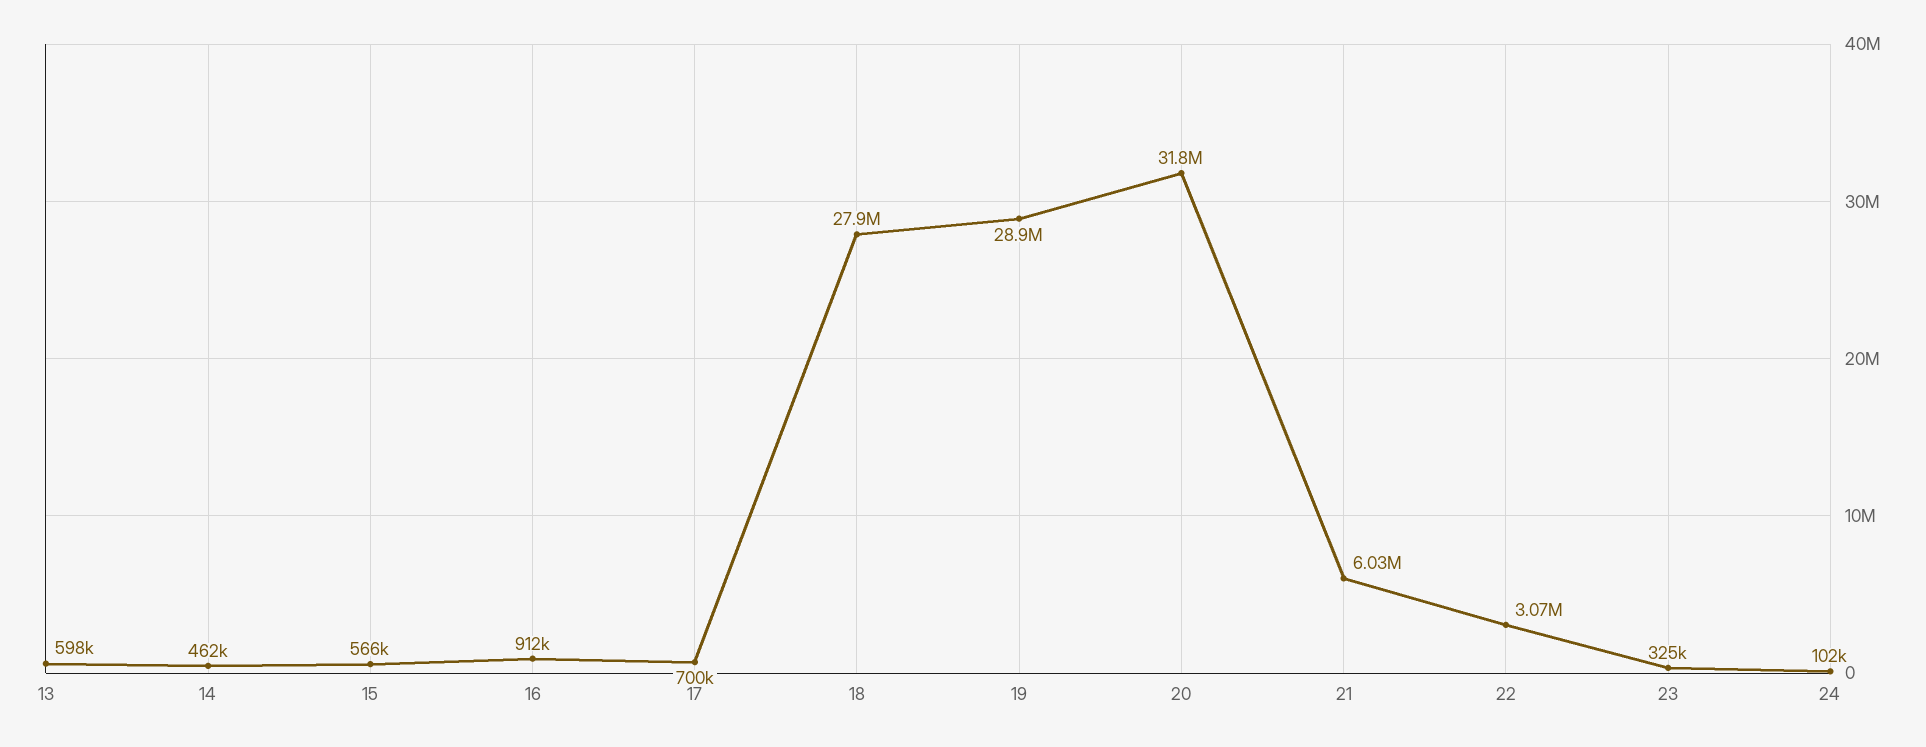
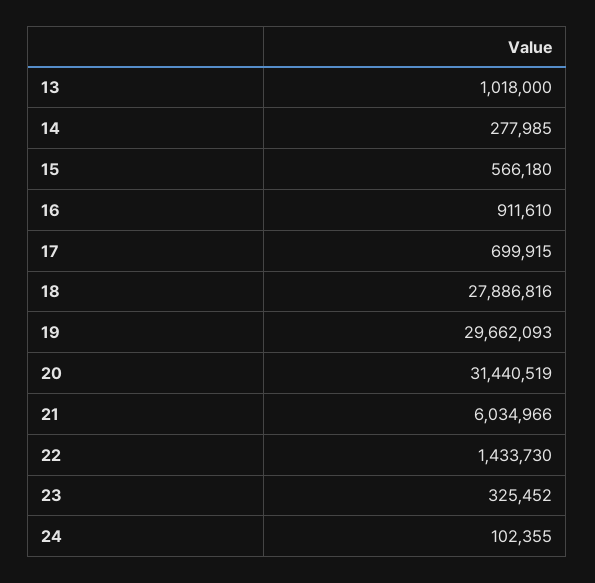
13: 598000 -> 1018000
14: 462000 -> 277985
19: 28900000 -> 29662093
20: 31800000 -> 31440519
22: 3070000 -> 1433730

